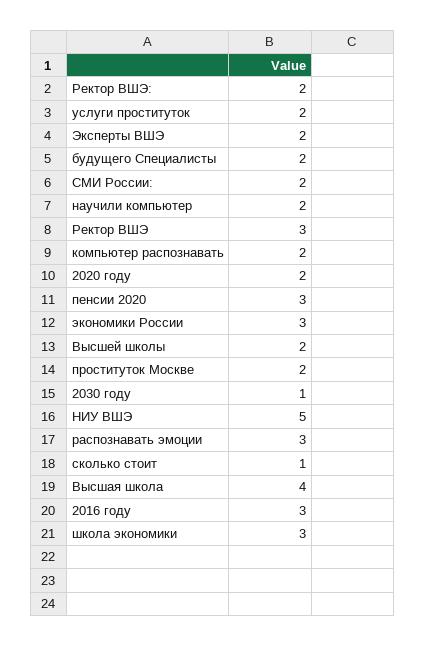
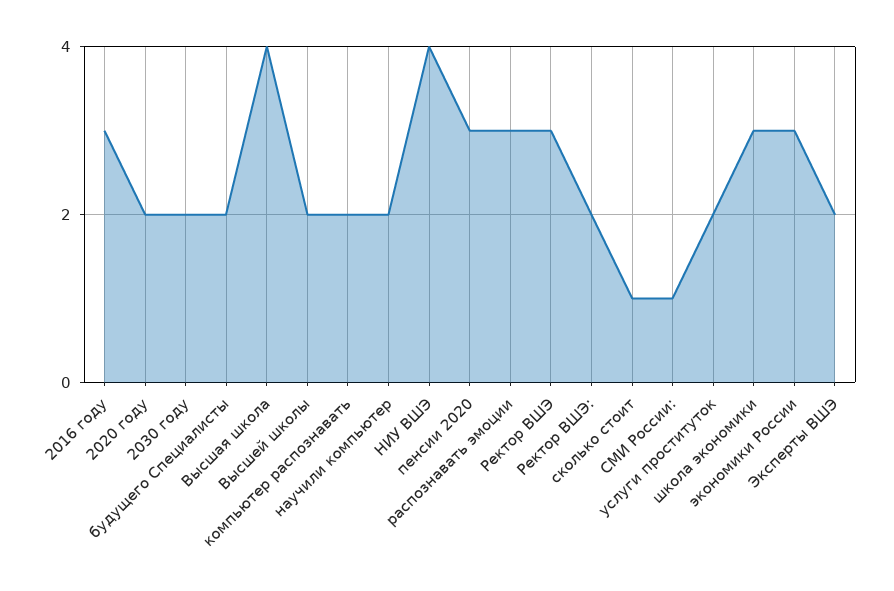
СМИ России:: 2 -> 1
проституток Москве: 2 -> none
2030 году: 1 -> 2
НИУ ВШЭ: 5 -> 4

